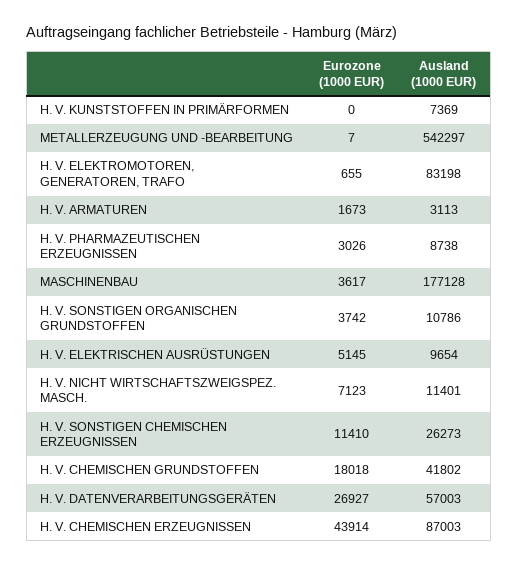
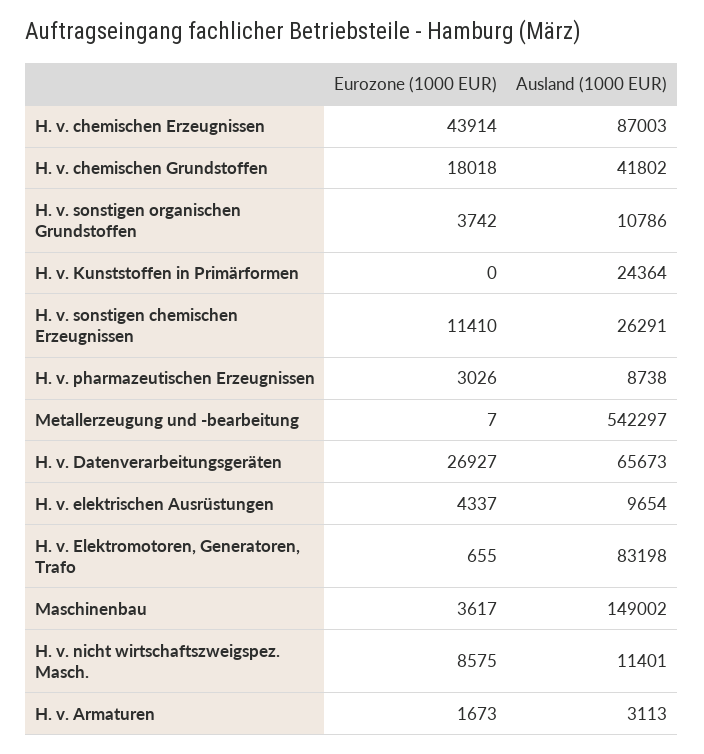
Ausland (1000 EUR), H. V. KUNSTSTOFFEN IN PRIMÄRFORMEN: 7369 -> 24364
Ausland (1000 EUR), MASCHINENBAU: 177128 -> 149002
Eurozone (1000 EUR), H. V. ELEKTRISCHEN AUSRÜSTUNGEN: 5145 -> 4337
Eurozone (1000 EUR), H. V. NICHT WIRTSCHAFTSZWEIGSPEZ. MASCH.: 7123 -> 8575
Ausland (1000 EUR), H. V. SONSTIGEN CHEMISCHEN ERZEUGNISSEN: 26273 -> 26291
Ausland (1000 EUR), H. V. DATENVERARBEITUNGSGERÄTEN: 57003 -> 65673

